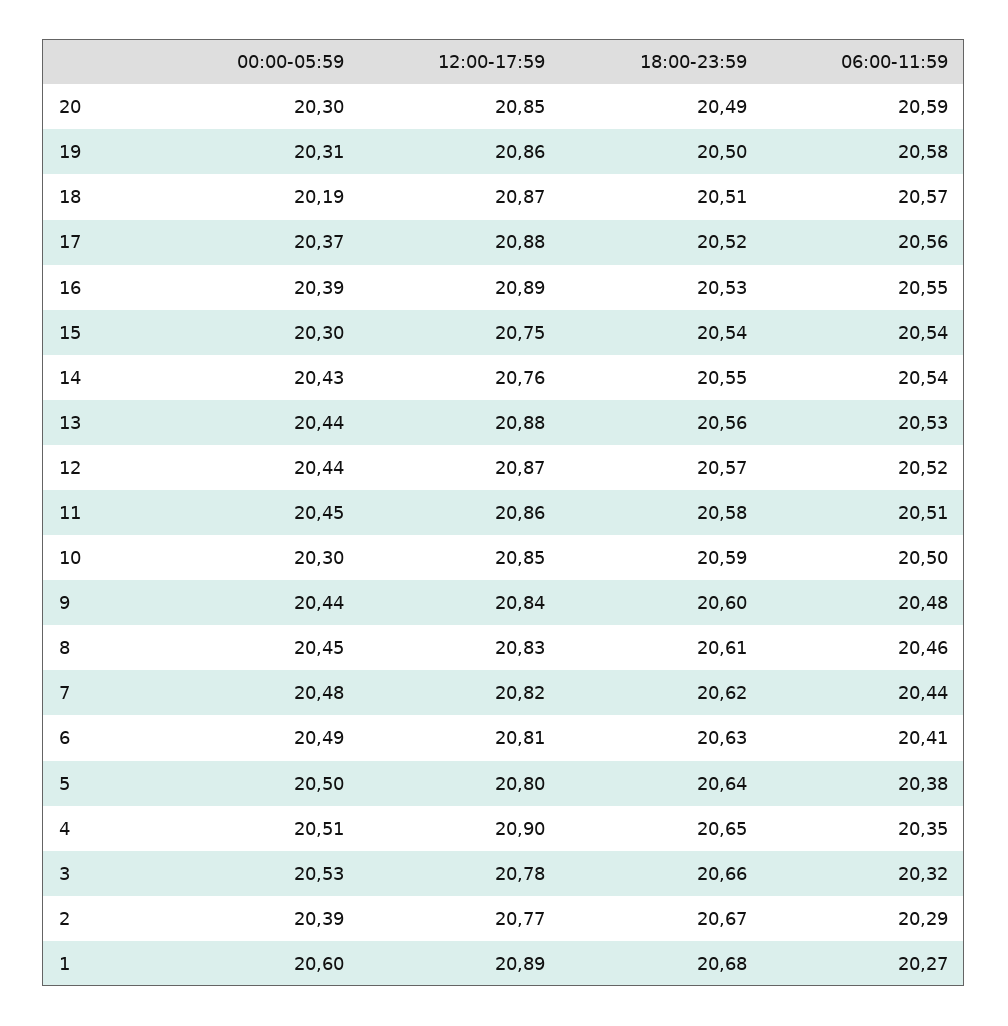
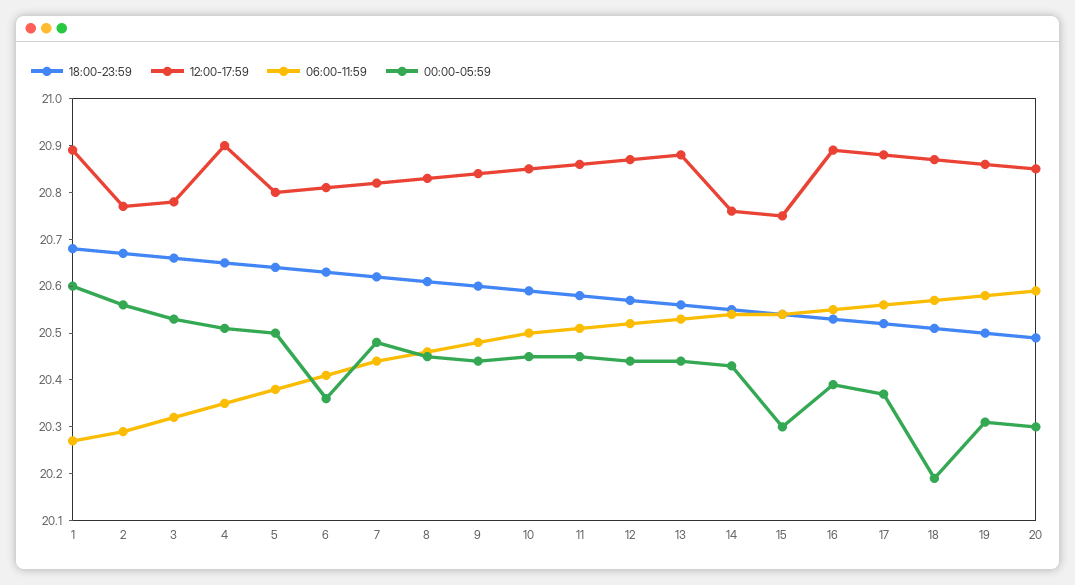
00:00-05:59, 10: 20.3 -> 20.45
00:00-05:59, 6: 20.49 -> 20.35
00:00-05:59, 2: 20.39 -> 20.55

